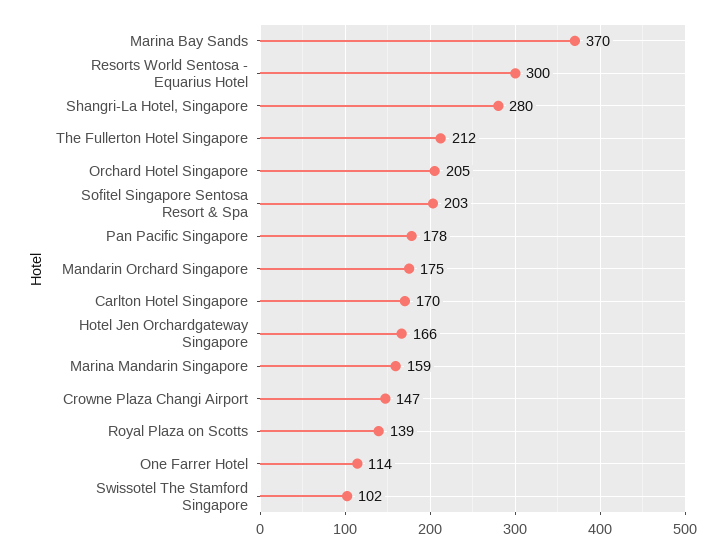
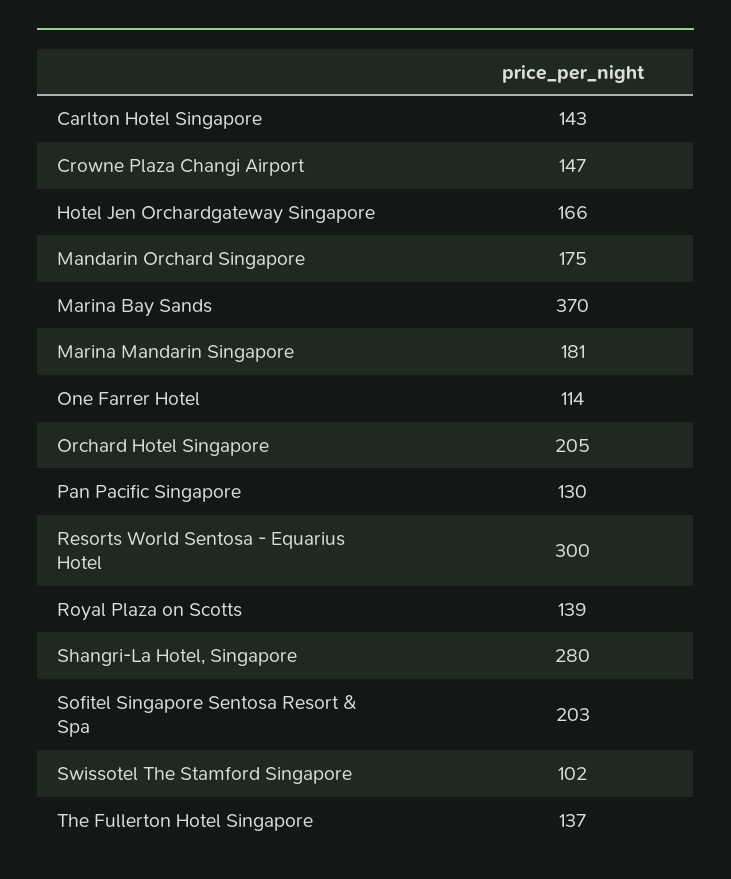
The Fullerton Hotel Singapore: 212 -> 137
Pan Pacific Singapore: 178 -> 130
Carlton Hotel Singapore: 170 -> 143
Marina Mandarin Singapore: 159 -> 181

